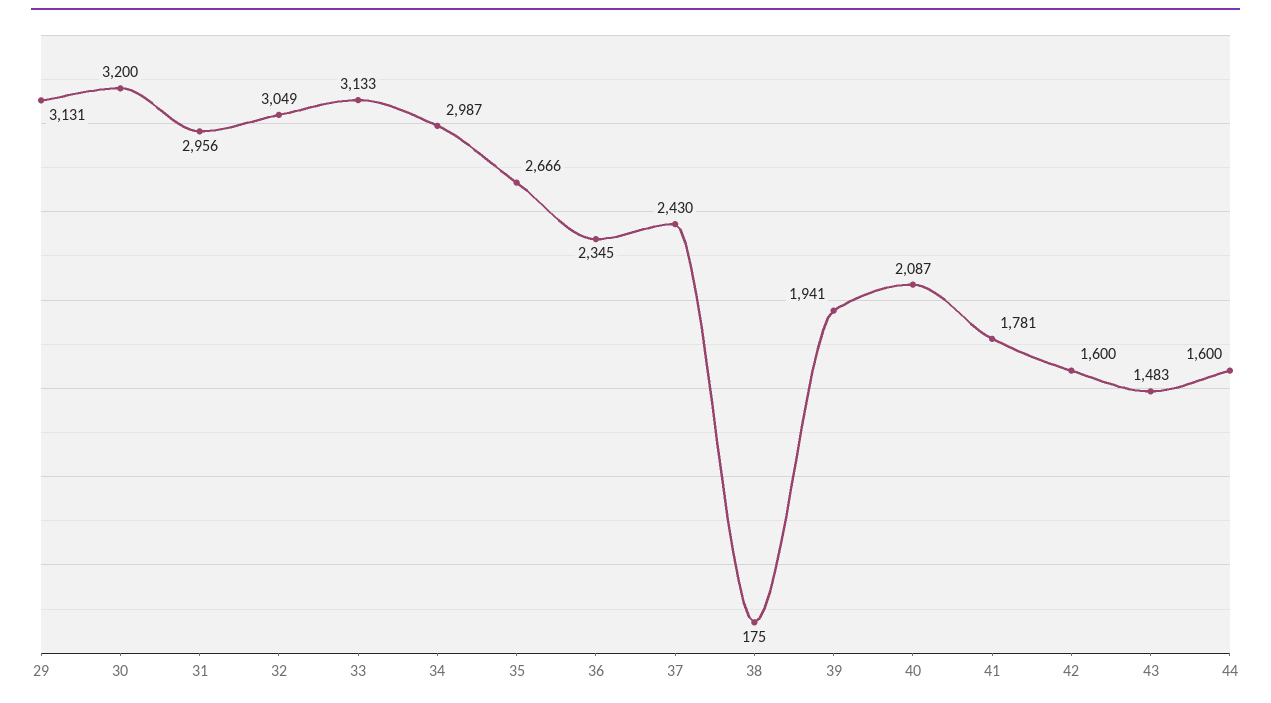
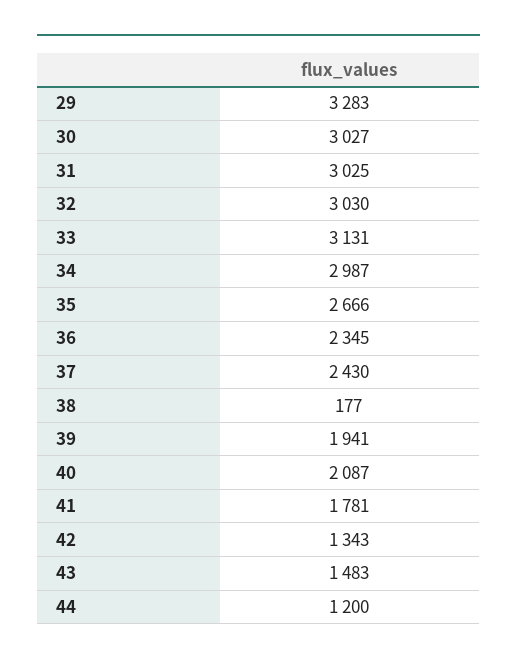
29: 3131 -> 3283
30: 3200 -> 3027
31: 2956 -> 3025
32: 3049 -> 3030
33: 3133 -> 3131
38: 175 -> 177
42: 1600 -> 1343
44: 1600 -> 1200

